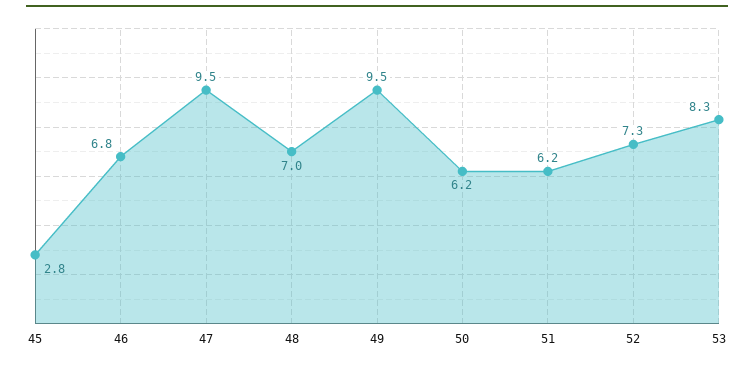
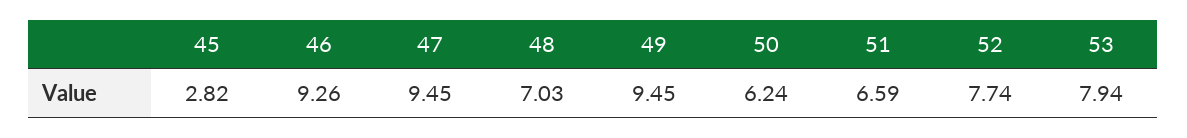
46: 6.8 -> 9.26
51: 6.2 -> 6.59
52: 7.3 -> 7.74
53: 8.3 -> 7.94

